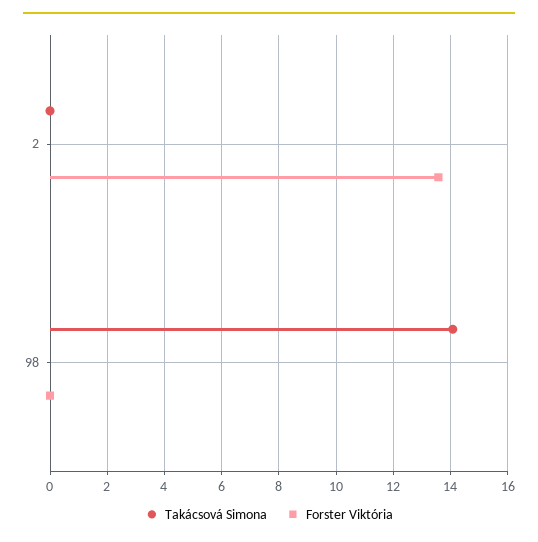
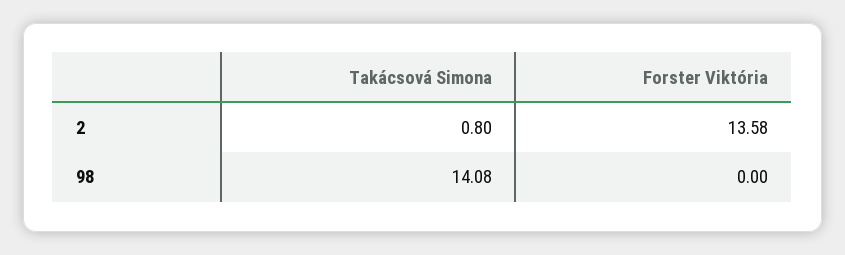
Takácsová Simona, 2: 0 -> 0.8

